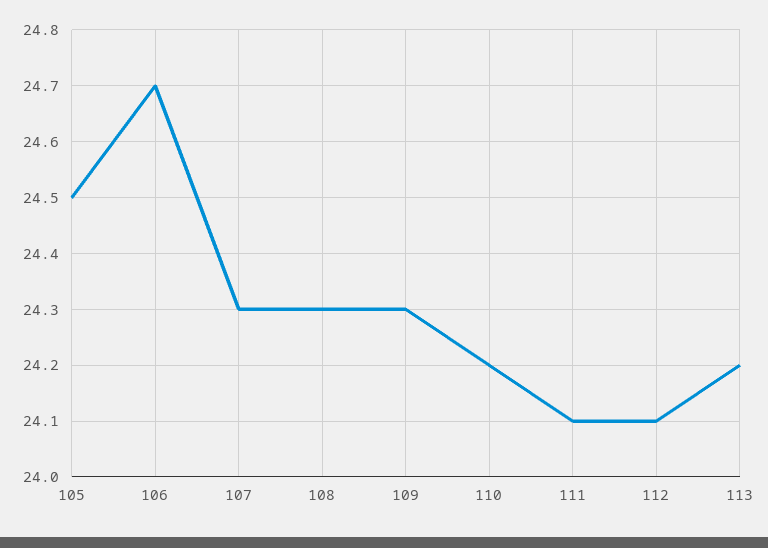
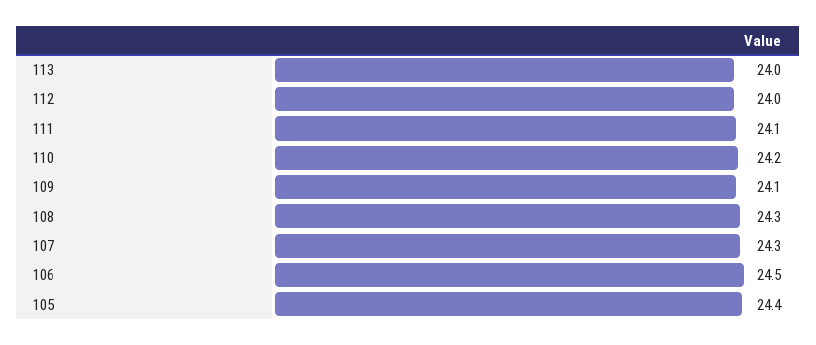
105: 24.5 -> 24.4
106: 24.7 -> 24.5
109: 24.3 -> 24.1
112: 24.1 -> 24
113: 24.2 -> 24

